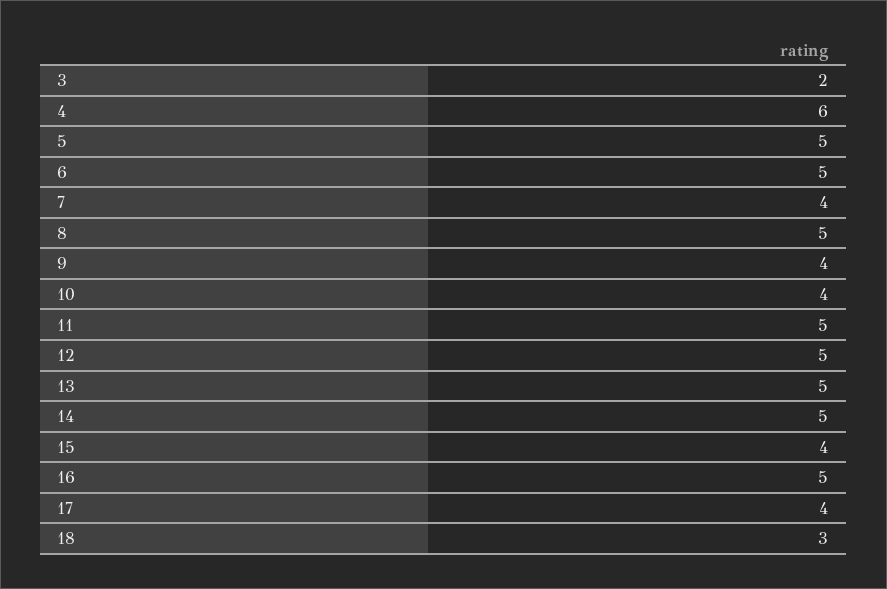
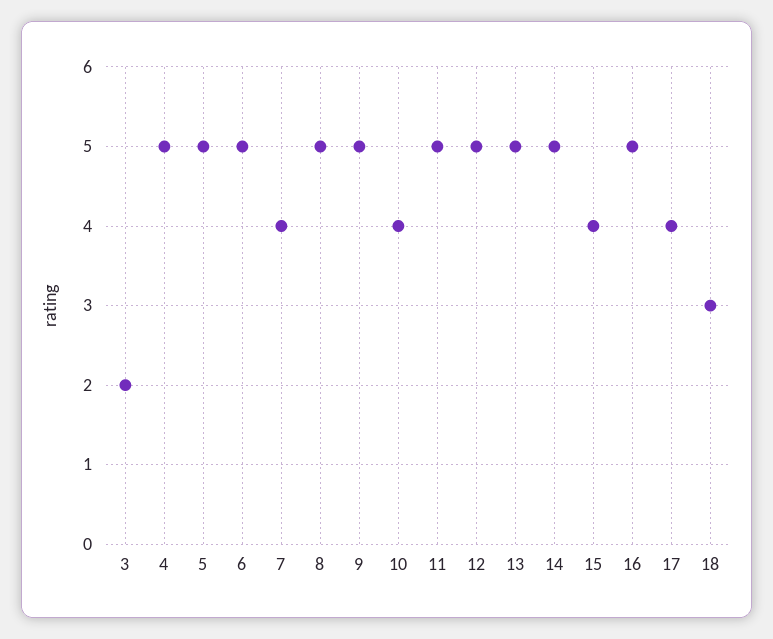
4: 6 -> 5
9: 4 -> 5

